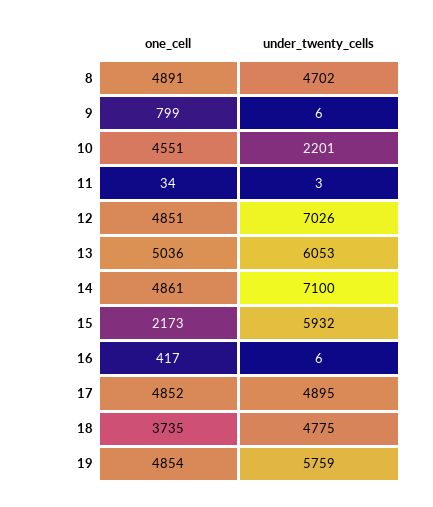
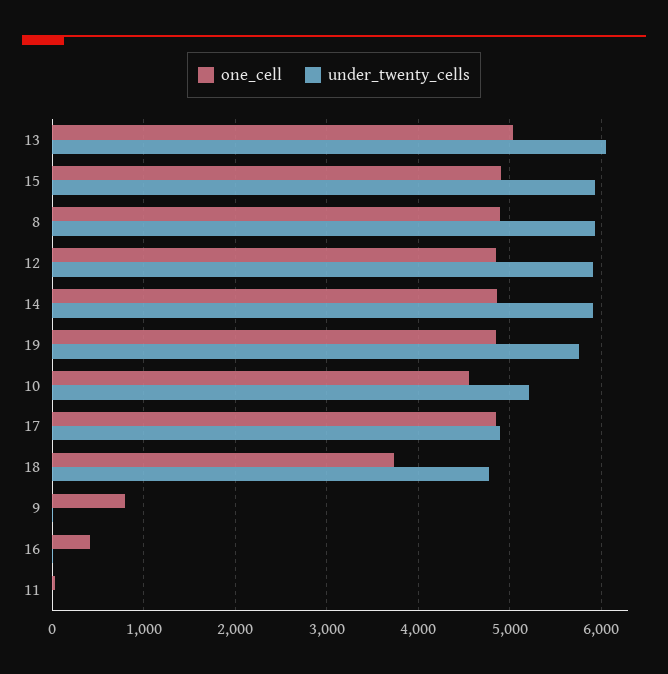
under_twenty_cells, 8: 4702 -> 5900
under_twenty_cells, 10: 2201 -> 5200
under_twenty_cells, 12: 7026 -> 5900
under_twenty_cells, 14: 7100 -> 5900
one_cell, 15: 2173 -> 4900

